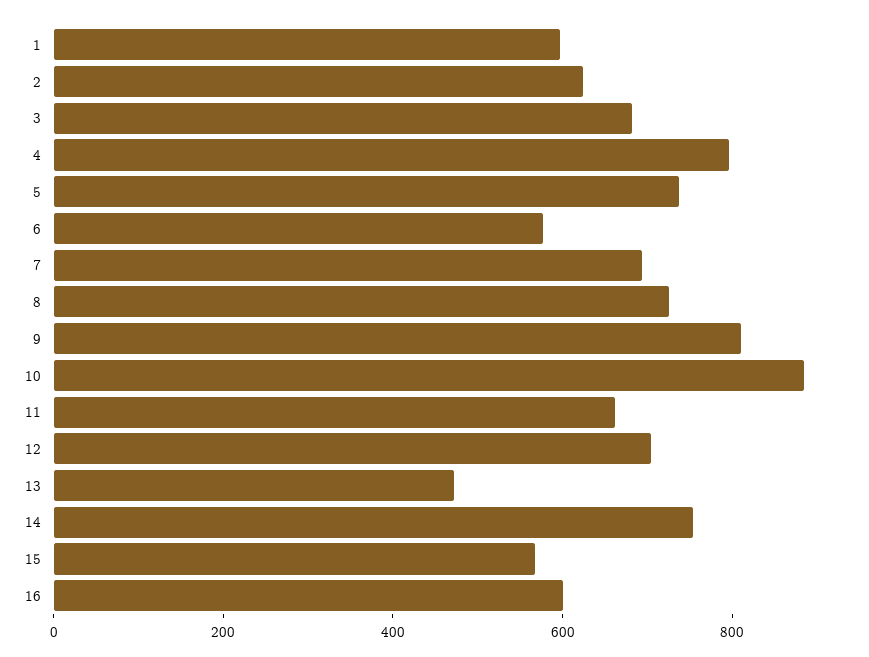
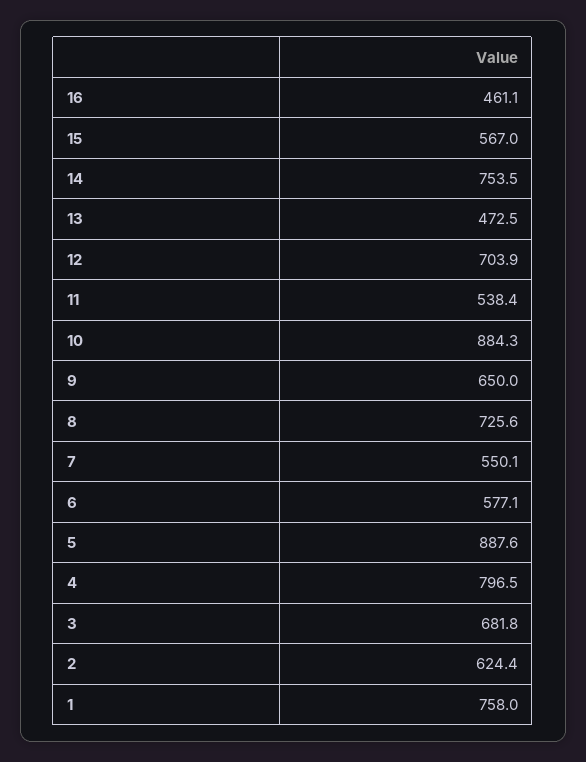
1: 600 -> 758
5: 750 -> 887.6
7: 700 -> 550.1
9: 800 -> 650
11: 650 -> 538.4
16: 600 -> 461.1

